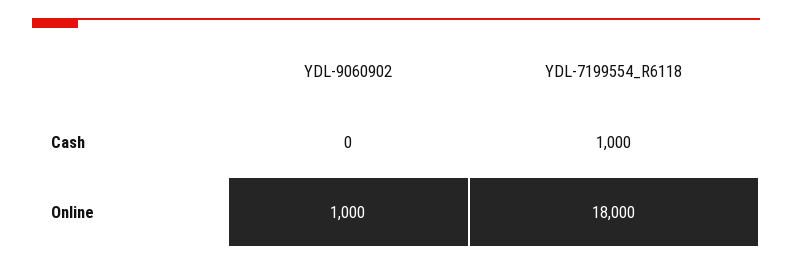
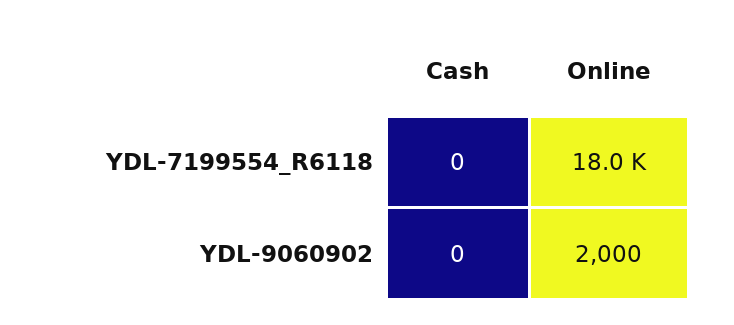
YDL-7199554_R6118, Cash: 1000 -> 0
YDL-9060902, Online: 1000 -> 2000

